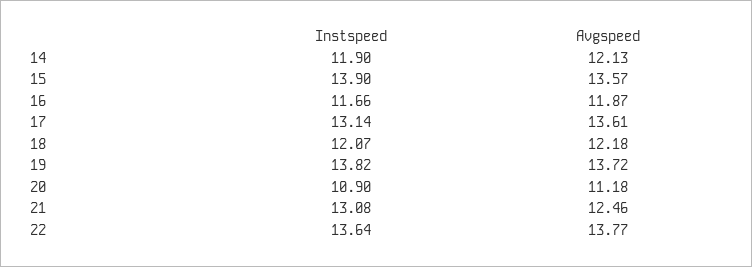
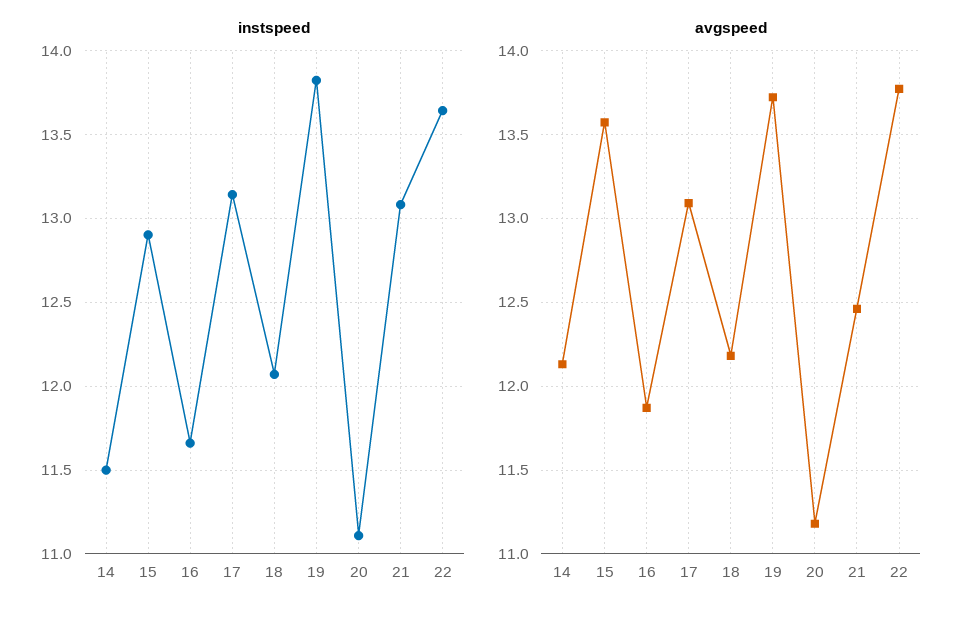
Instspeed, 14: 11.9 -> 11.5
Instspeed, 15: 13.9 -> 12.9
Avgspeed, 17: 13.61 -> 13.1
Instspeed, 20: 10.9 -> 11.1

